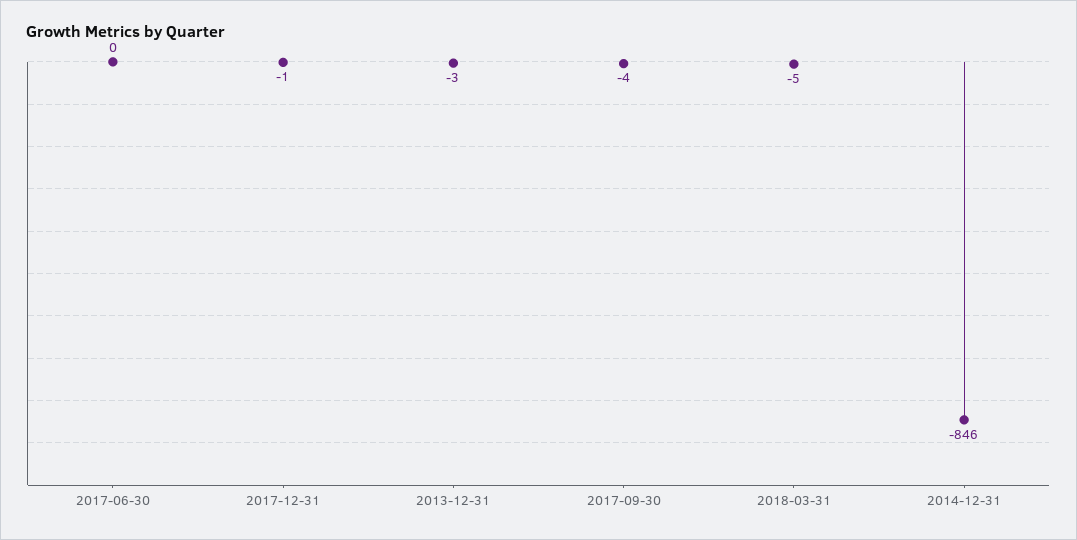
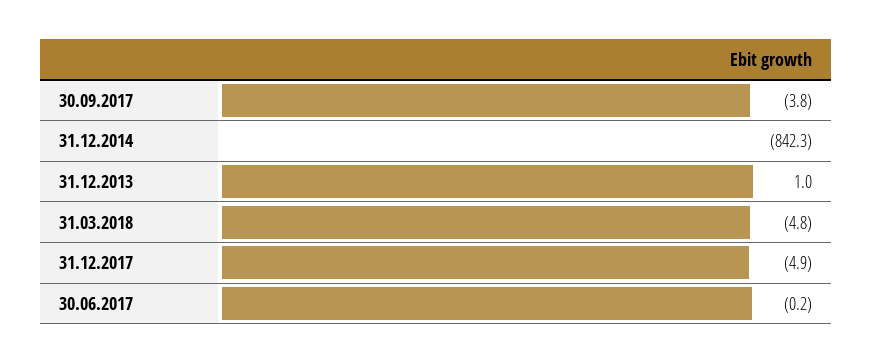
2017-12-31: -1 -> -4.9
2013-12-31: -3 -> 1
2014-12-31: -846 -> -842.3

